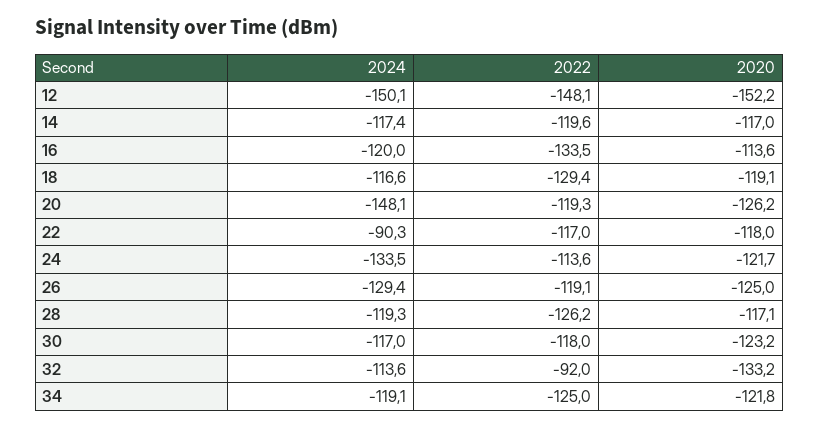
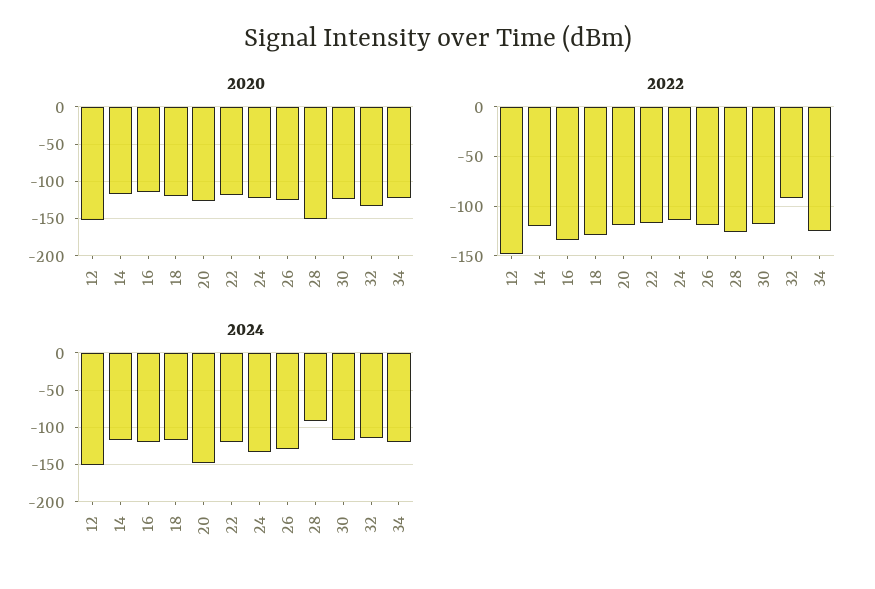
2024, 22: -90.3 -> -120
2024, 28: -119.3 -> -90
2020, 28: -117.1 -> -150

